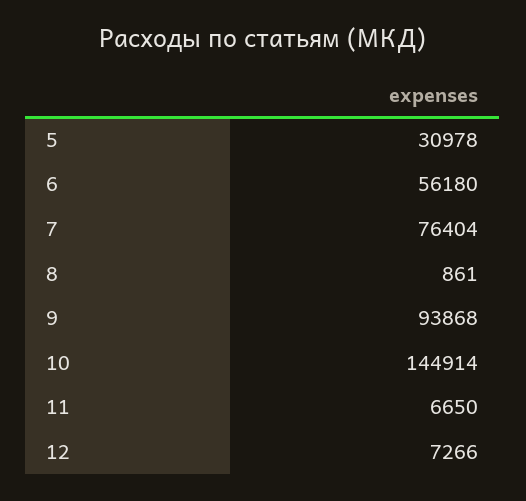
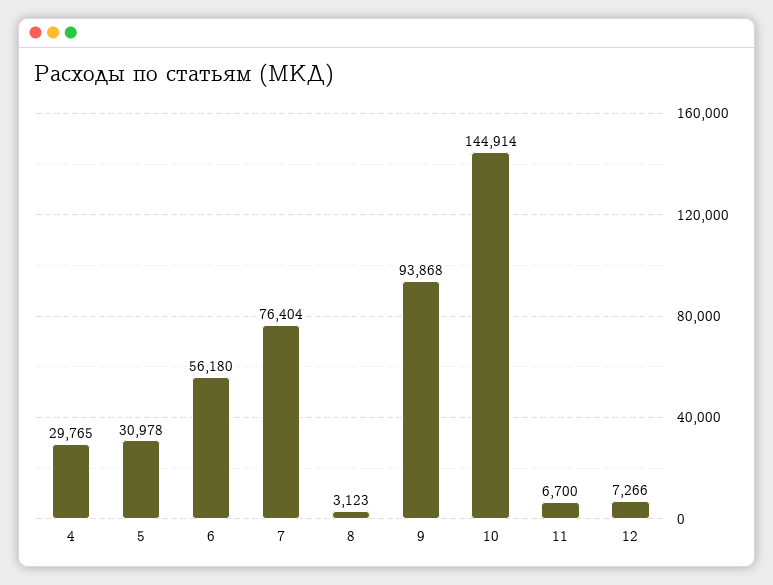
8: 861 -> 3123
11: 6650 -> 6700
4: none -> 29765

